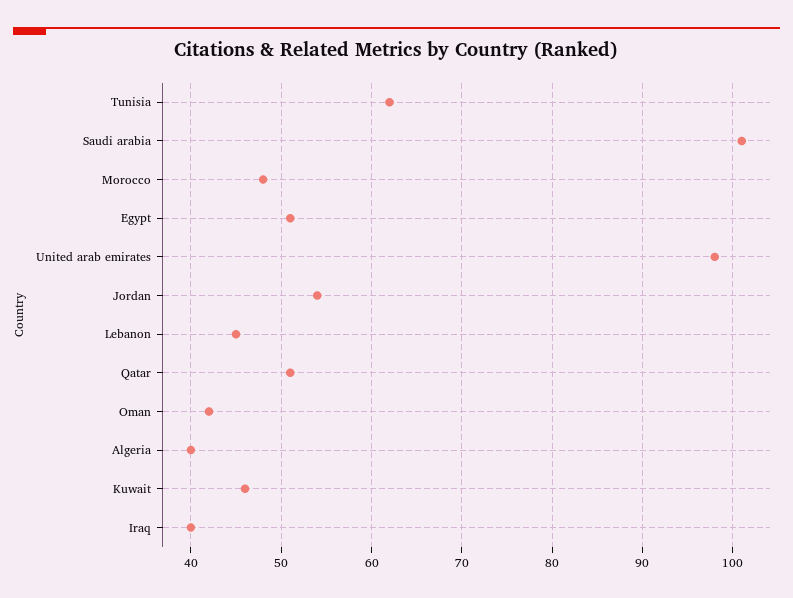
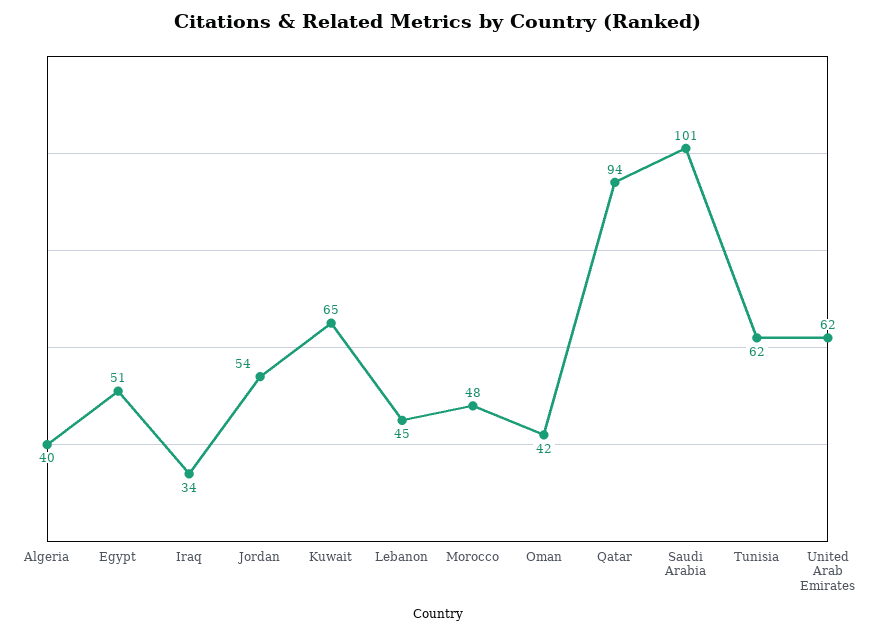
United arab emirates: 98 -> 62
Qatar: 51 -> 94
Kuwait: 46 -> 65
Iraq: 40 -> 34

